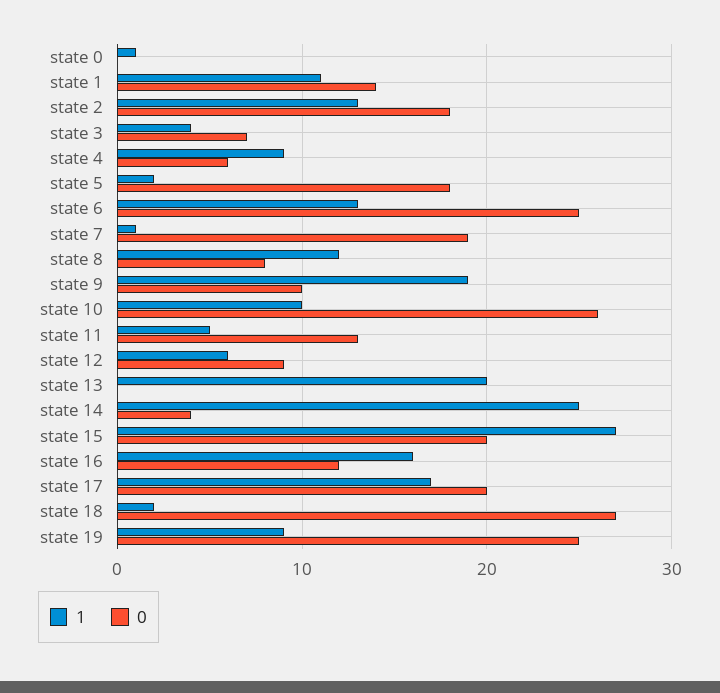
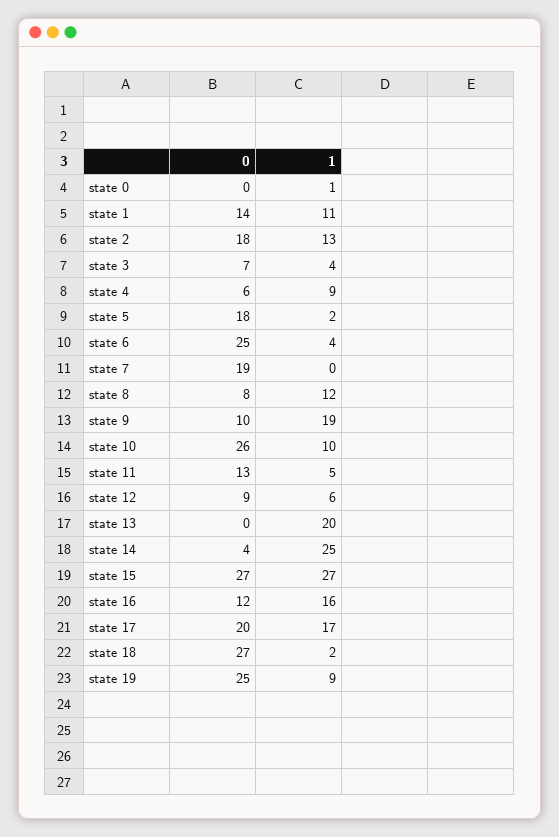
1, state 6: 13 -> 4
1, state 7: 1 -> 0
0, state 15: 20 -> 27

